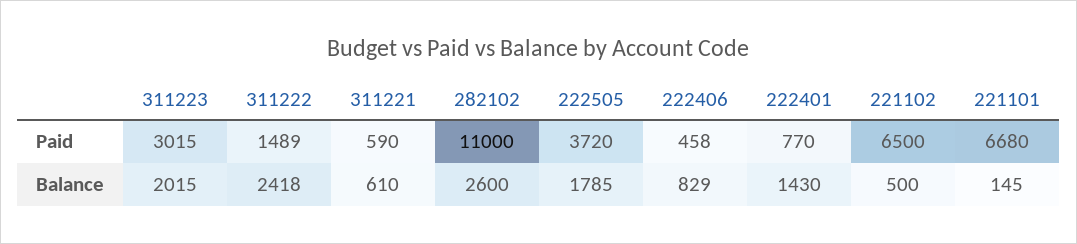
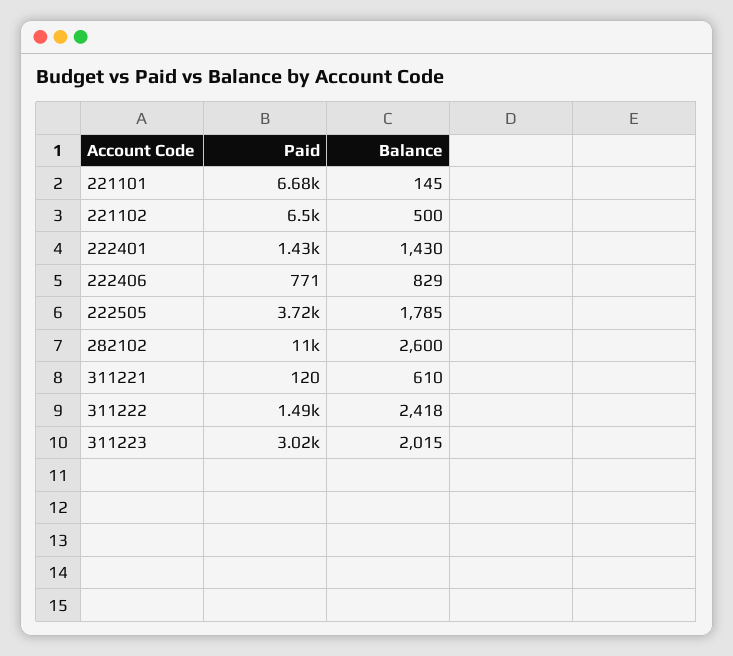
311221, Paid: 590 -> 120
222406, Paid: 458 -> 771
222401, Paid: 770 -> 1430

